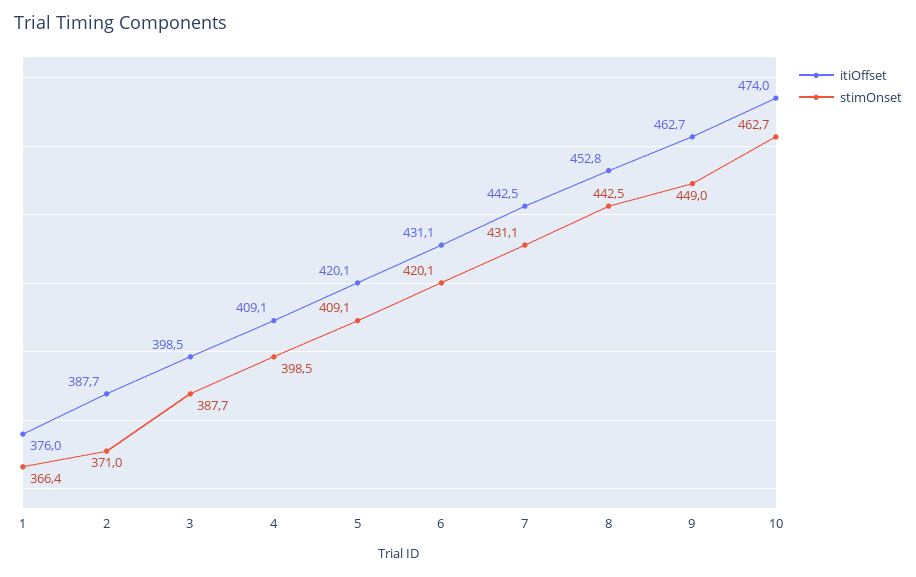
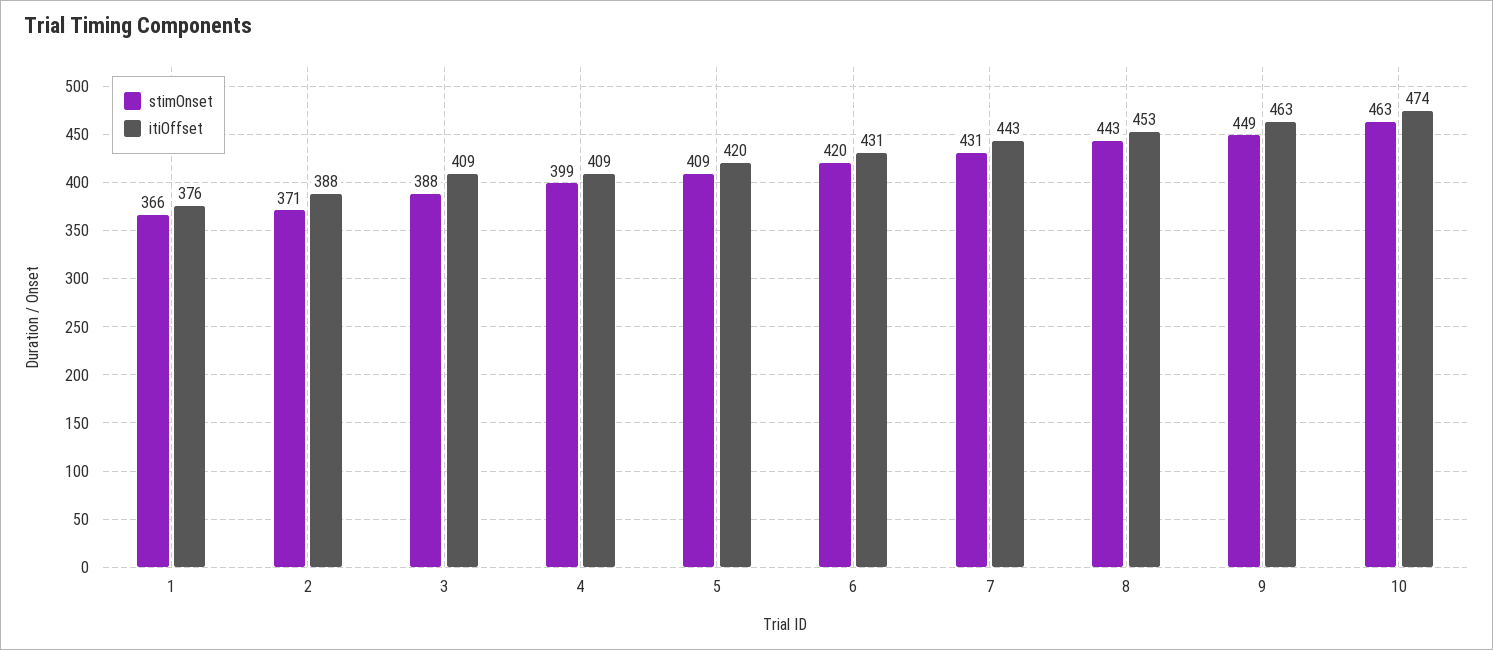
itiOffset, 3: 398.5 -> 409

